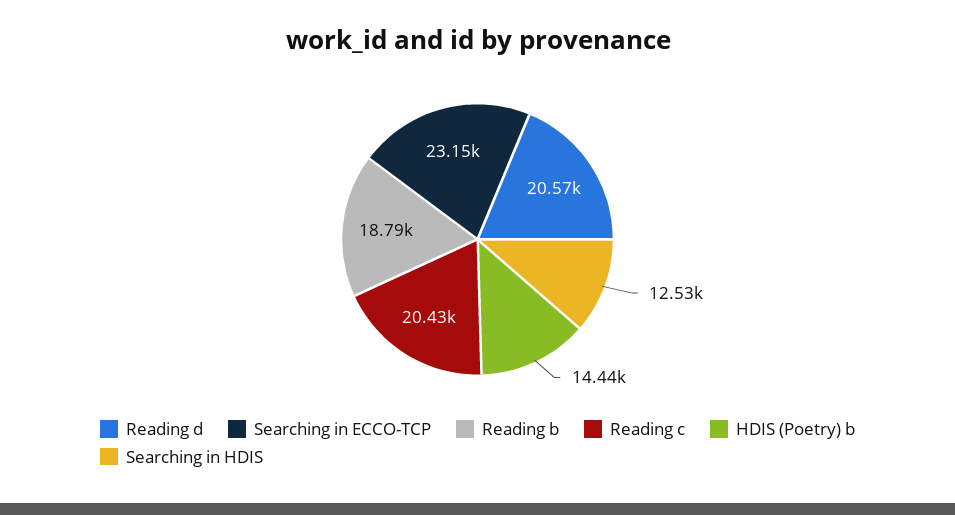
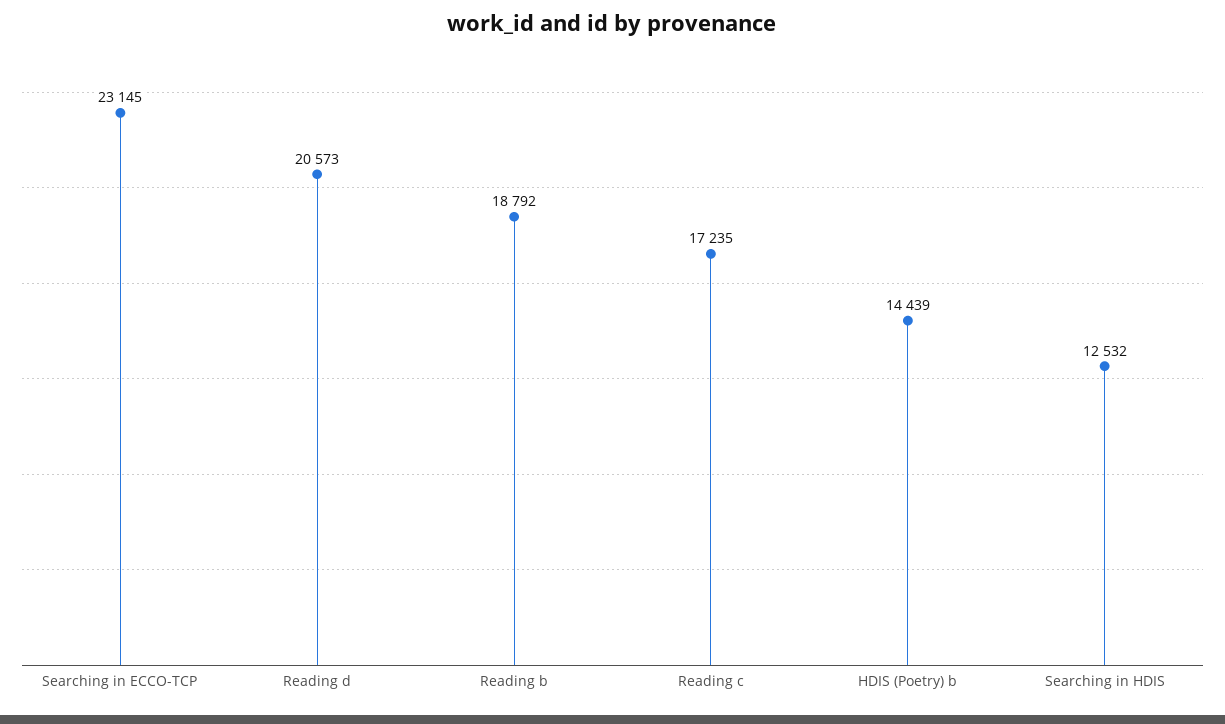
Reading c: 20430 -> 17235

